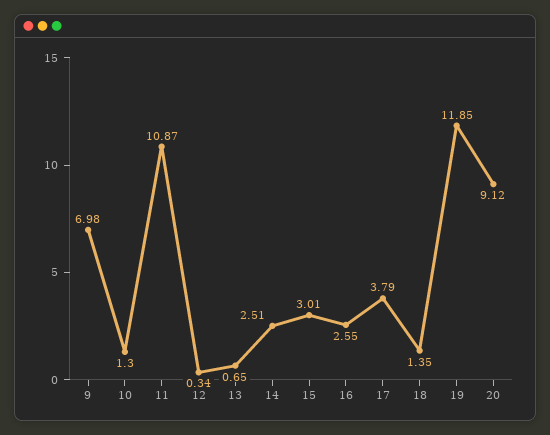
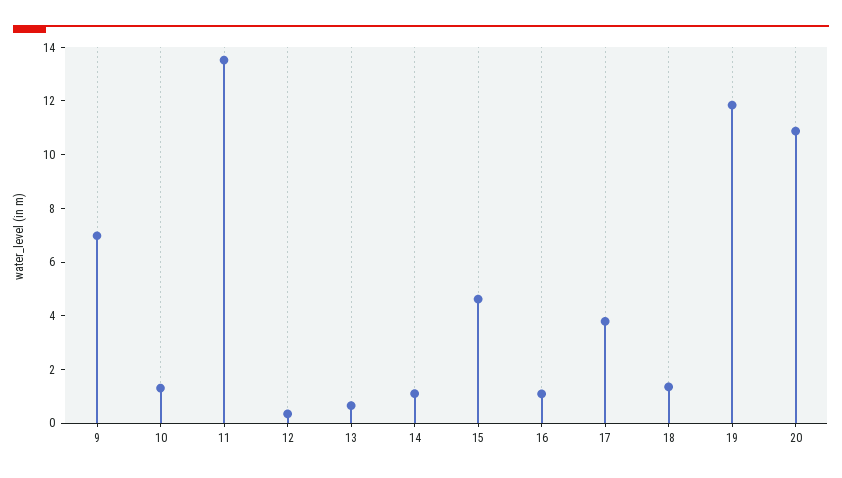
11: 10.87 -> 13.5
14: 2.51 -> 1
15: 3.01 -> 4.5
16: 2.55 -> 1
20: 9.12 -> 11

